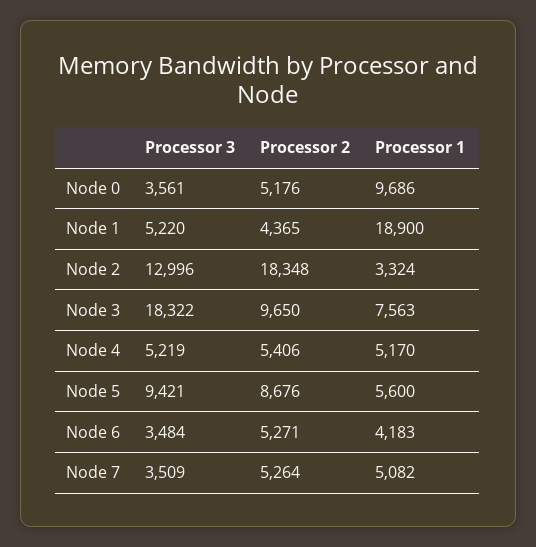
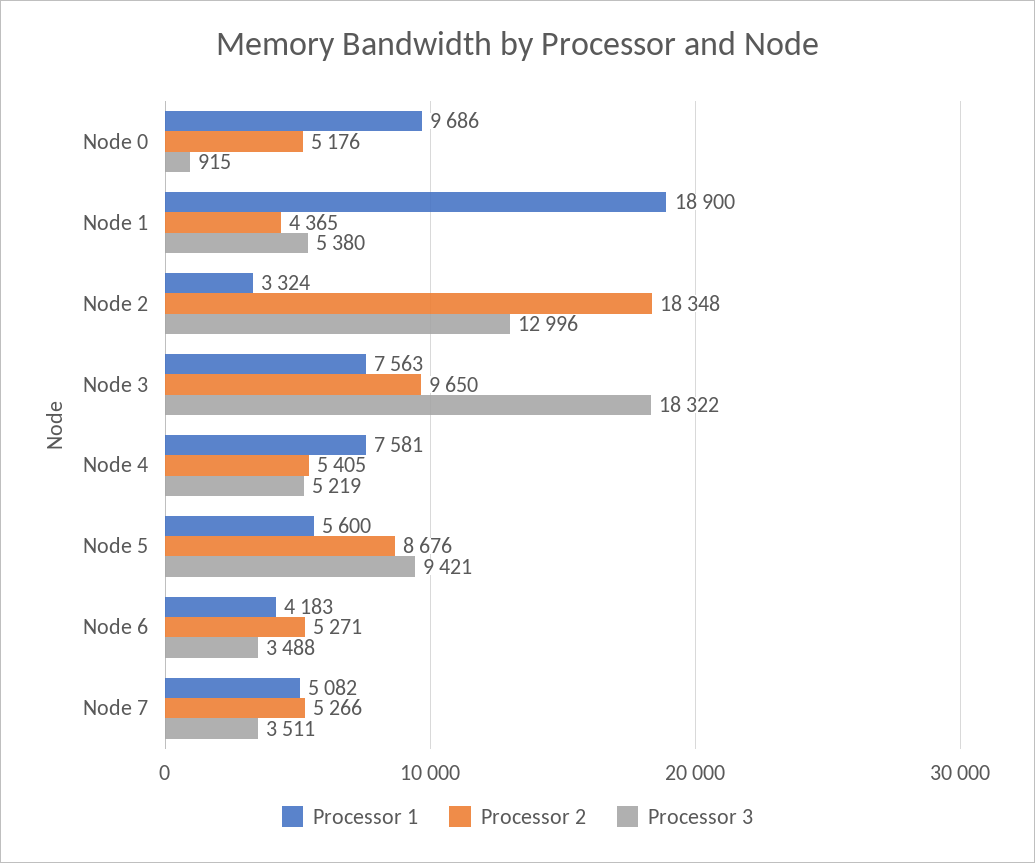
Processor 3, Node 0: 3561 -> 915
Processor 3, Node 1: 5220 -> 5380
Processor 2, Node 4: 5406 -> 5405
Processor 1, Node 4: 5170 -> 7581
Processor 3, Node 6: 3484 -> 3488
Processor 3, Node 7: 3509 -> 3511
Processor 2, Node 7: 5264 -> 5266

